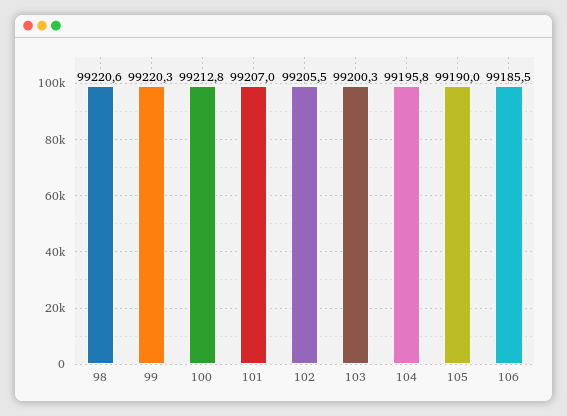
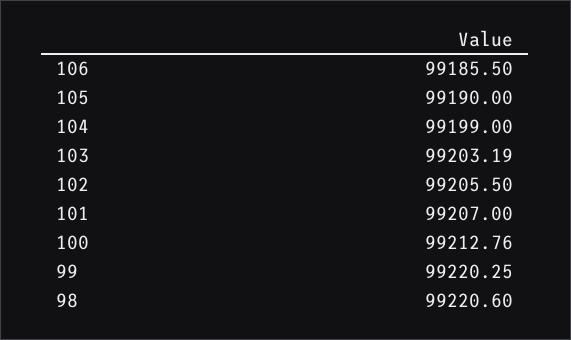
103: 99200.3 -> 99203.19
104: 99195.8 -> 99199

